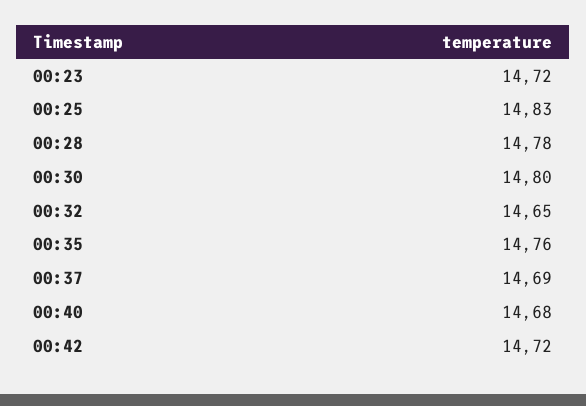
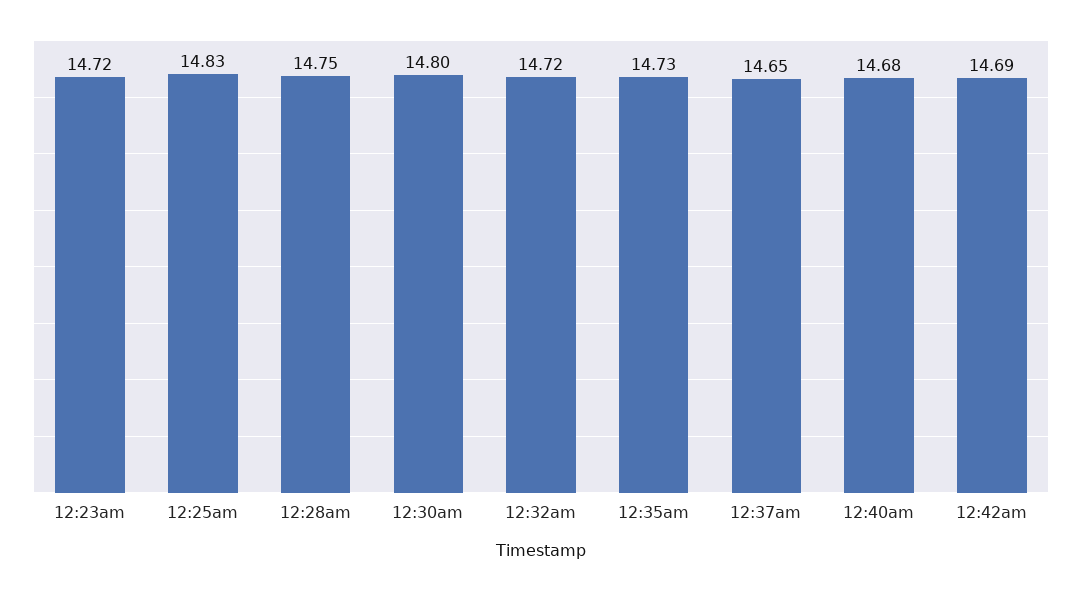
00:28: 14.78 -> 14.75
00:32: 14.65 -> 14.72
00:35: 14.76 -> 14.73
00:37: 14.69 -> 14.65
00:42: 14.72 -> 14.69

